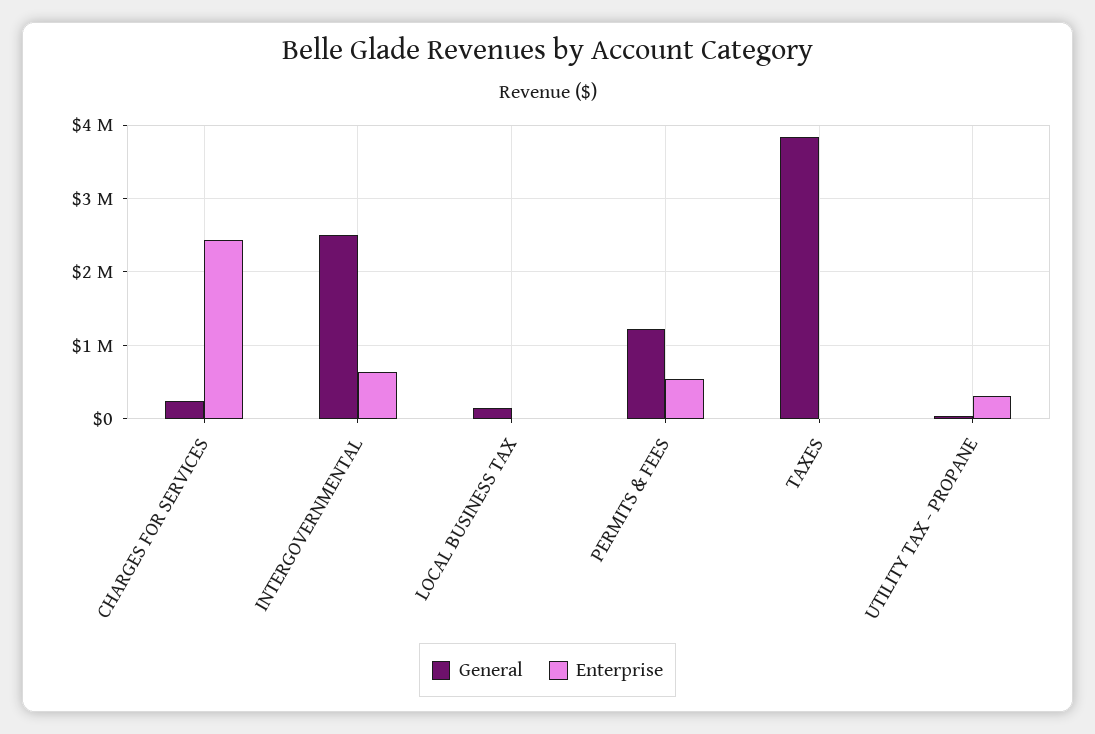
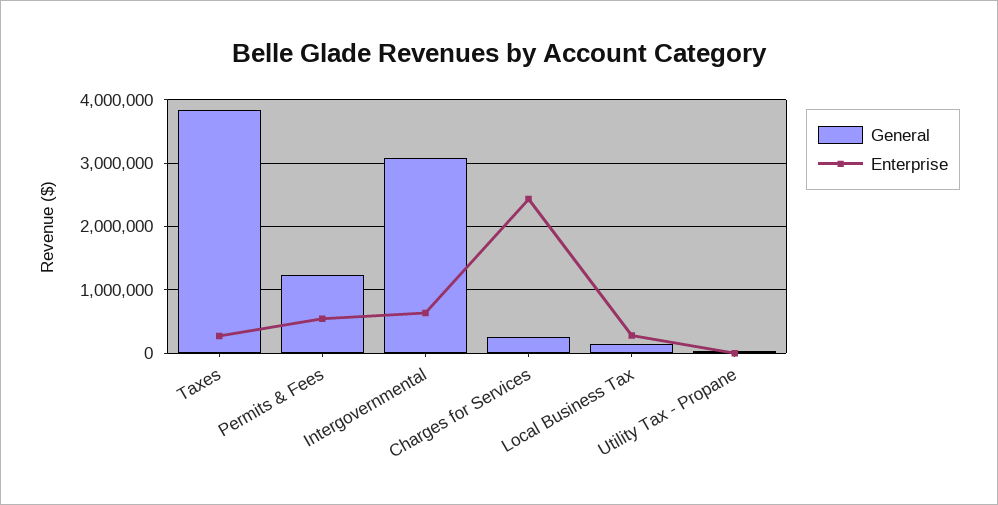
General, INTERGOVERNMENTAL: 2500000 -> 3100000
Enterprise, LOCAL BUSINESS TAX: 0 -> 300000
Enterprise, TAXES: 0 -> 300000
Enterprise, UTILITY TAX - PROPANE: 300000 -> 0

